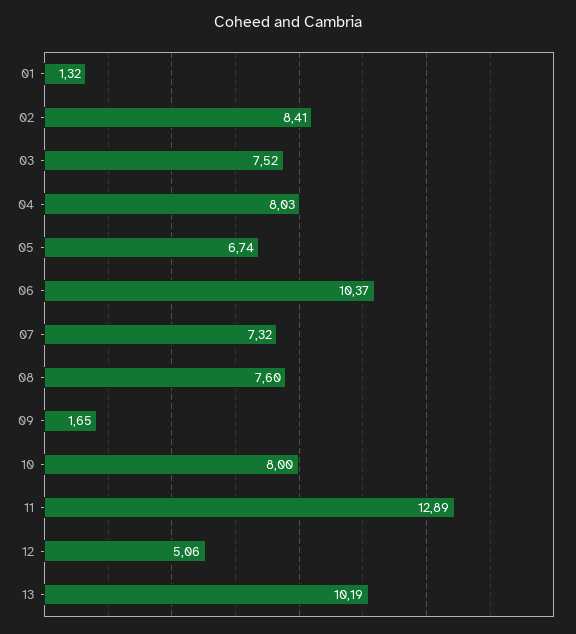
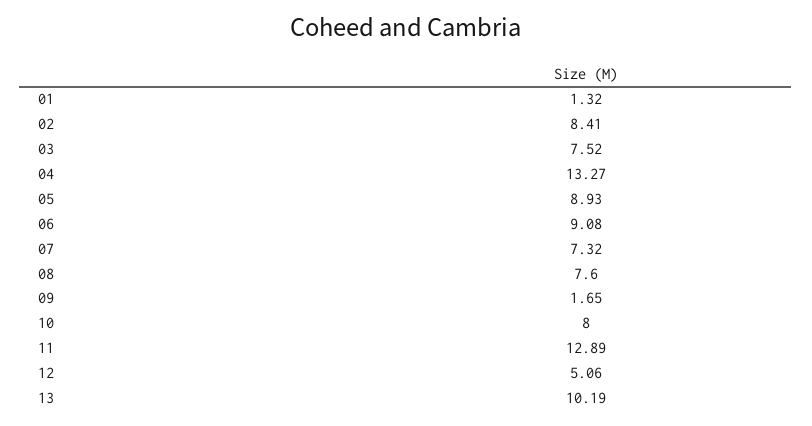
04: 8.03 -> 13.27
05: 6.74 -> 8.93
06: 10.37 -> 9.08

